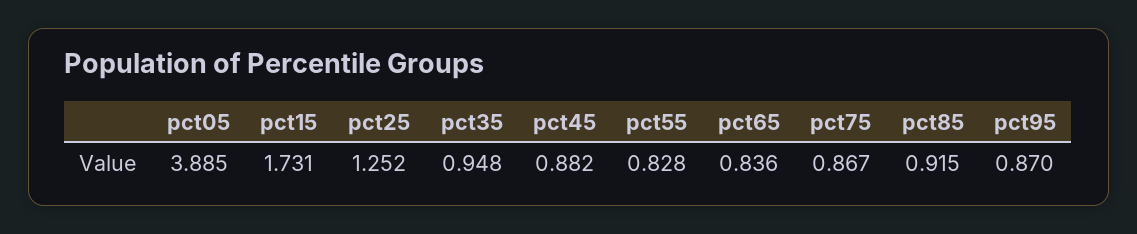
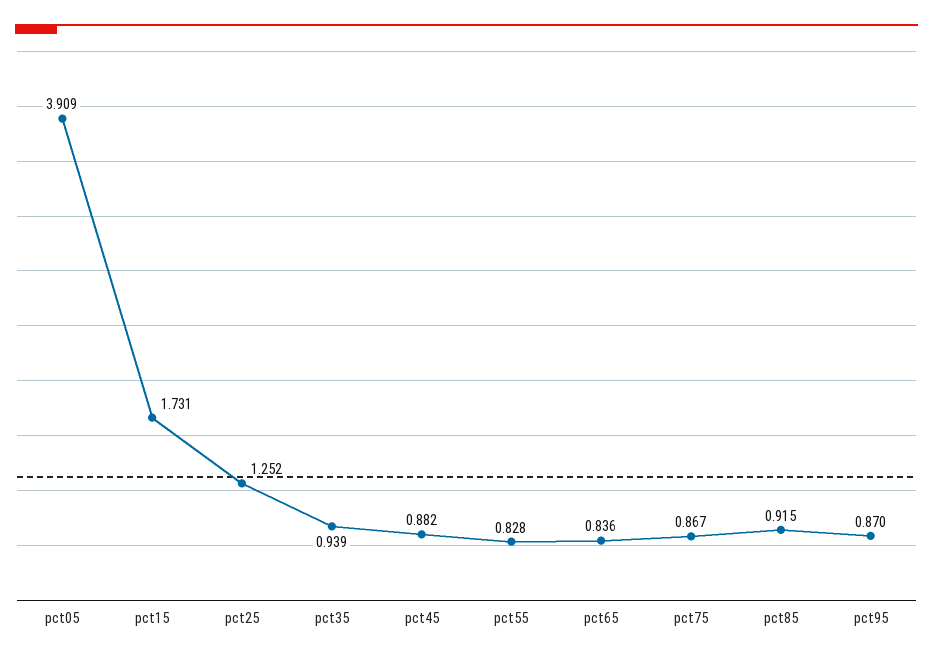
pct05: 3.885 -> 3.909
pct35: 0.948 -> 0.939

